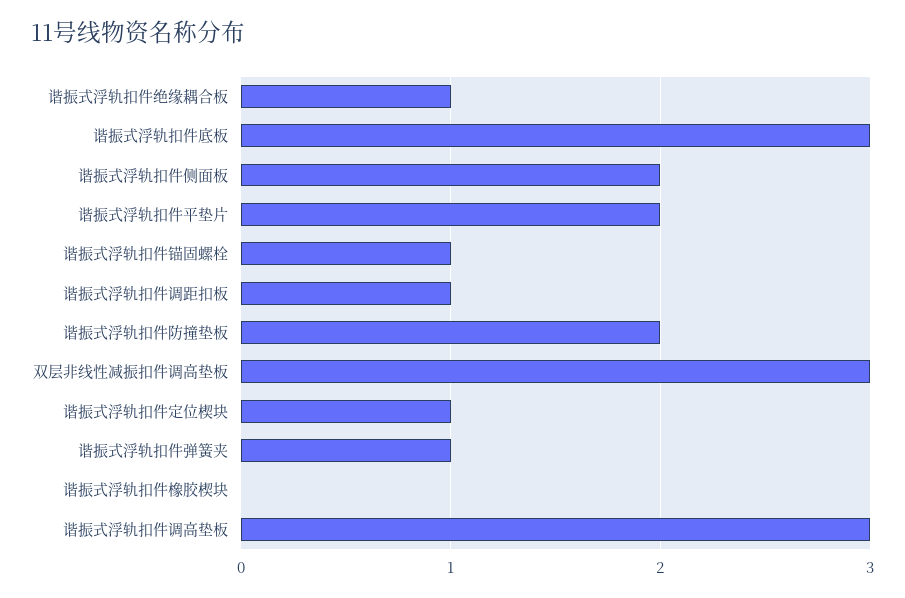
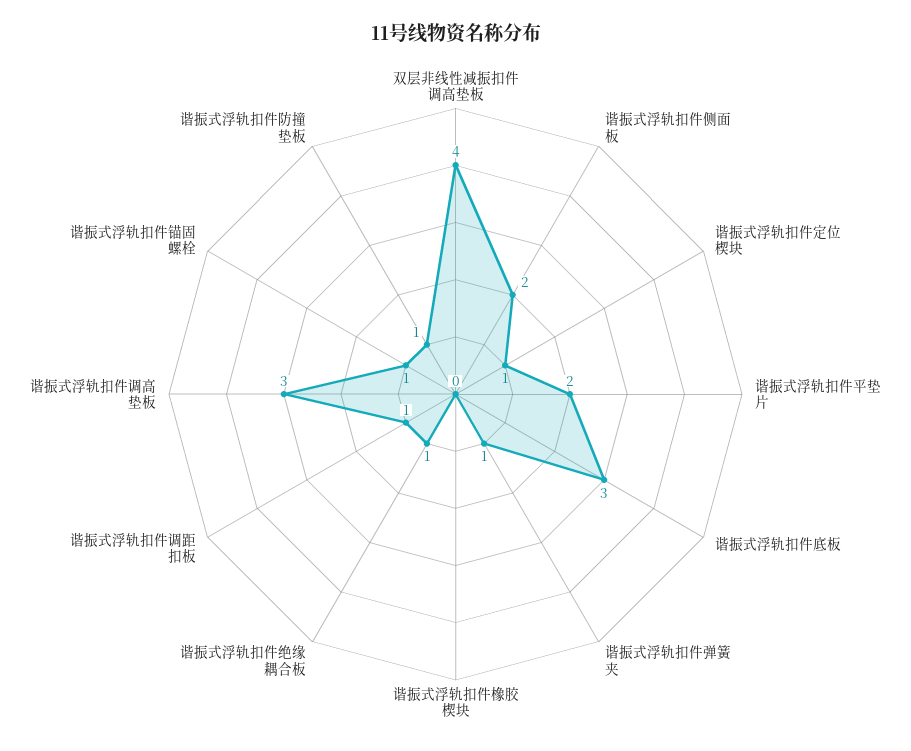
谐振式浮轨扣件防撞垫板: 2 -> 1
双层非线性减振扣件调高垫板: 3 -> 4

